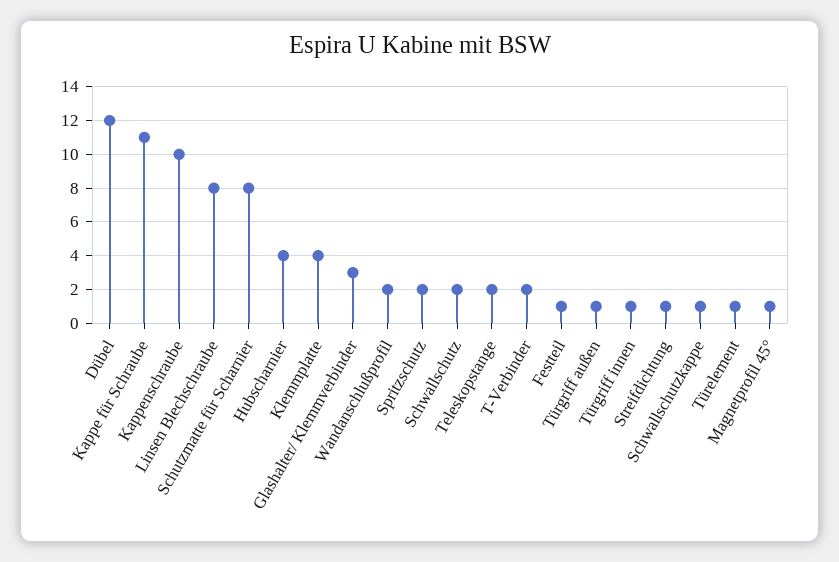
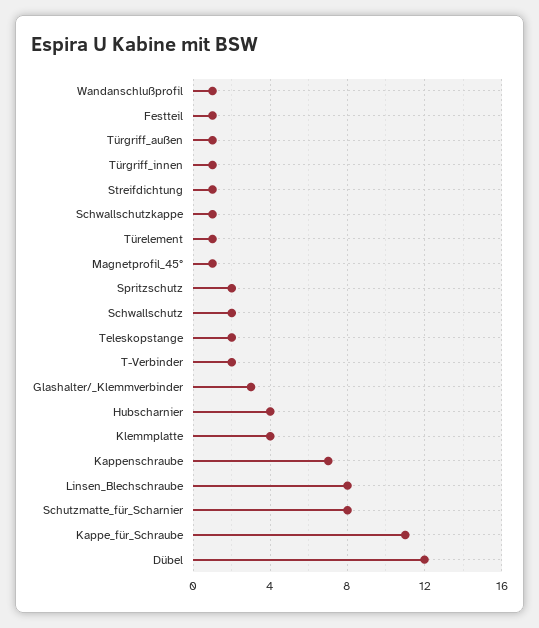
Kappenschraube: 10 -> 7
Wandanschlußprofil: 2 -> 1

